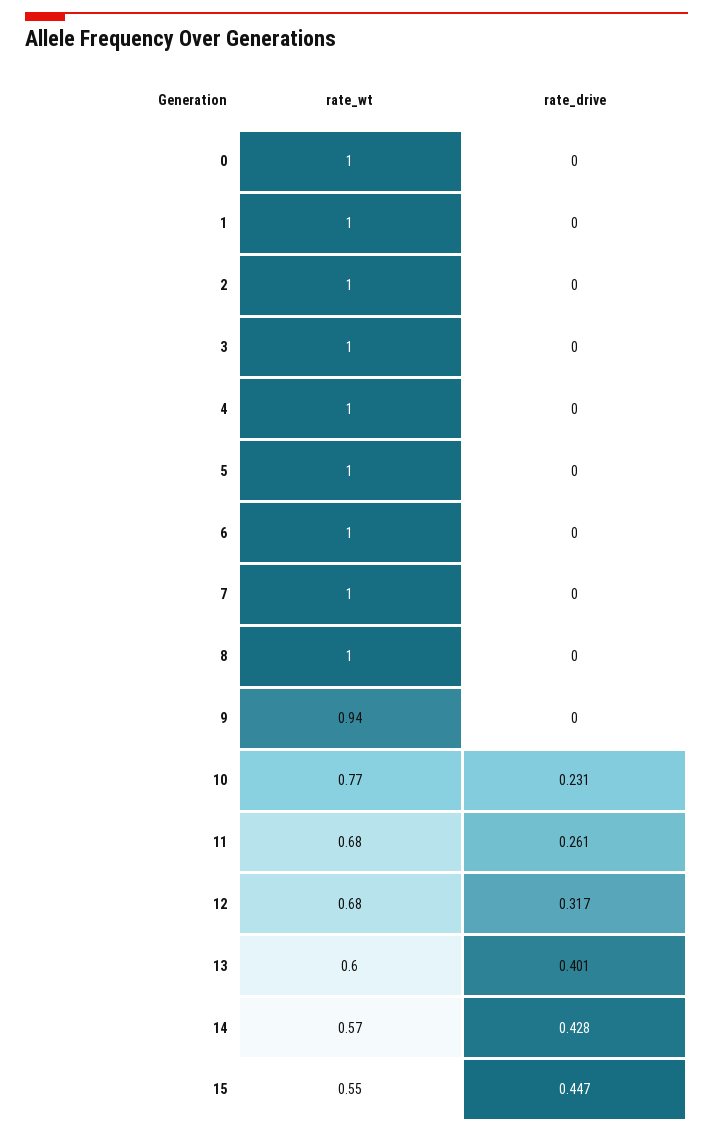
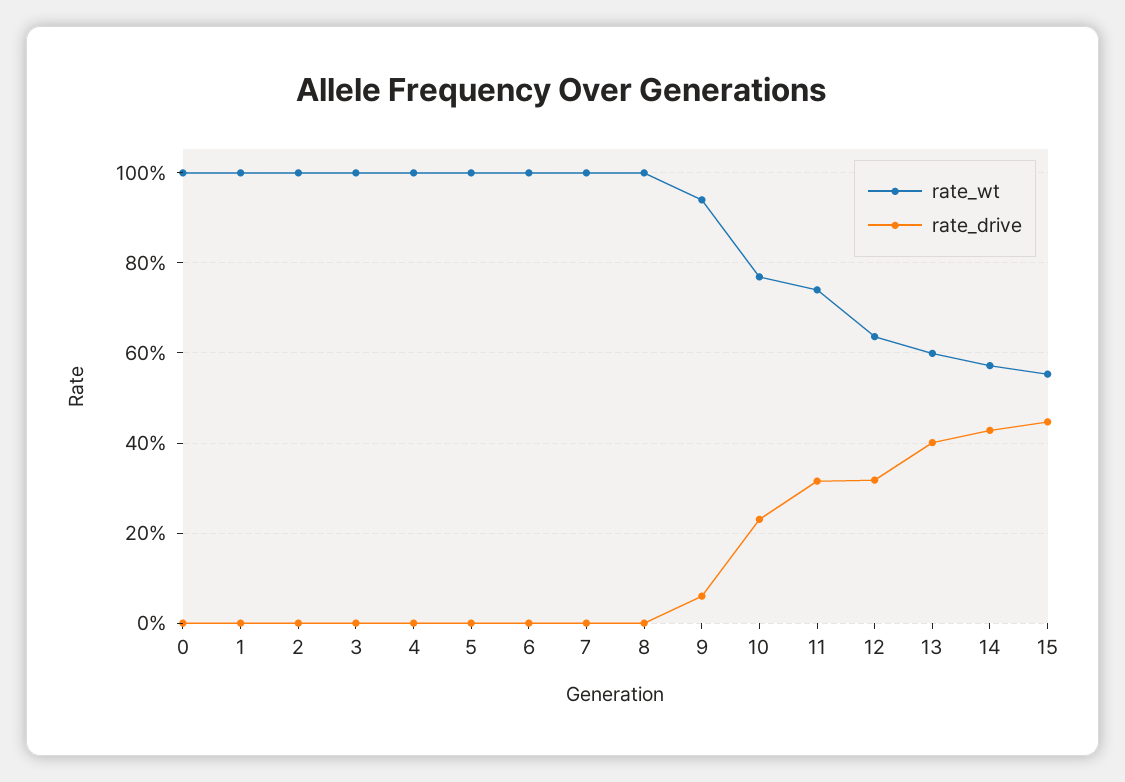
rate_drive, 9: 0 -> 0.06
rate_wt, 11: 0.68 -> 0.74
rate_drive, 11: 0.261 -> 0.32
rate_wt, 12: 0.68 -> 0.64

